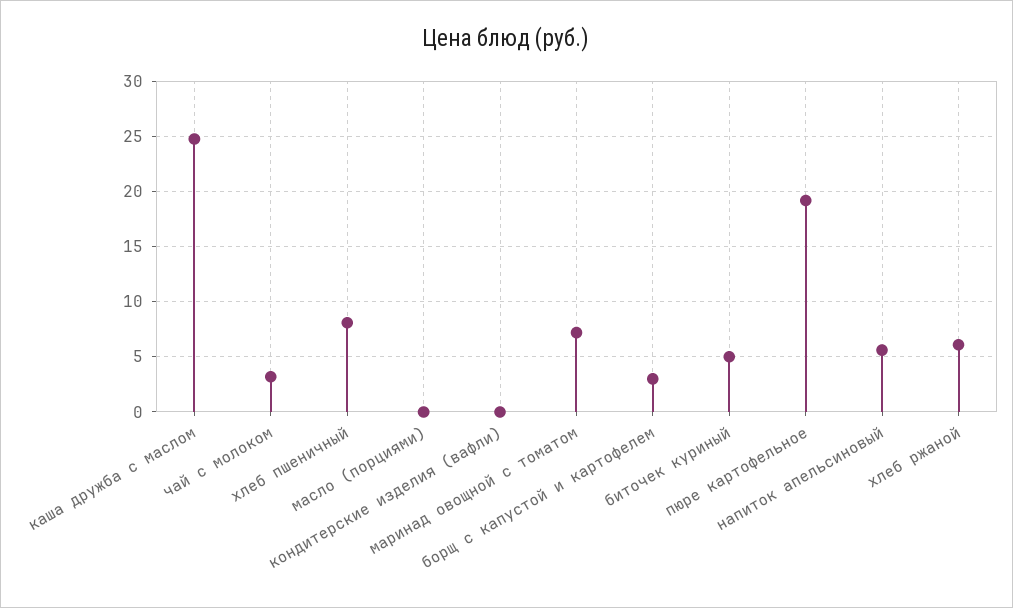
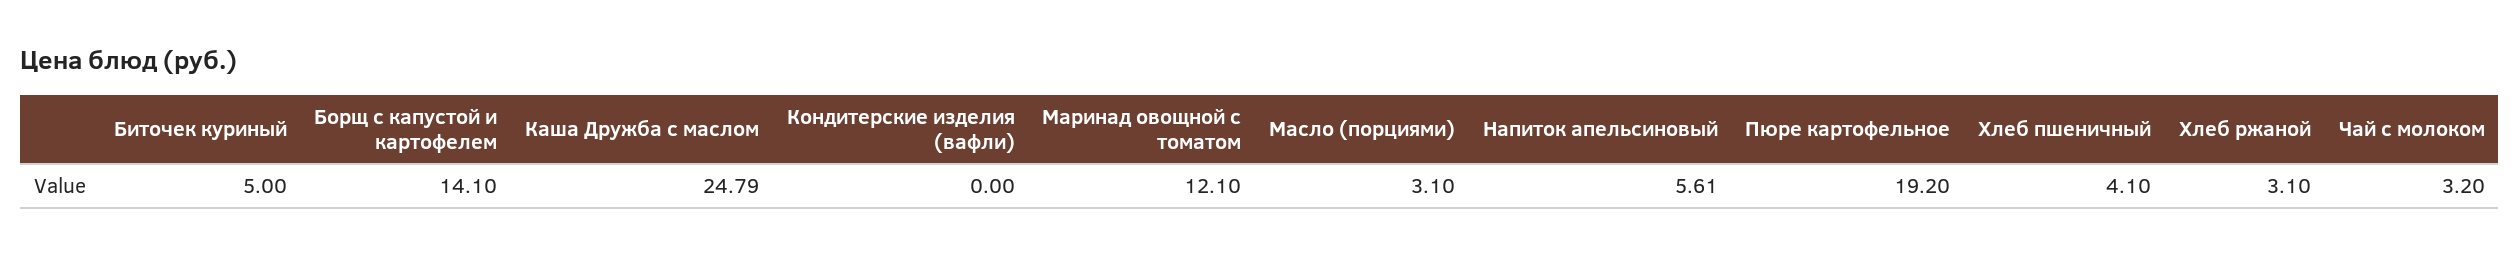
хлеб пшеничный: 8 -> 4.1
масло (порциями): 0 -> 3.1
маринад овощной с томатом: 7 -> 12.1
борщ с капустой и картофелем: 3 -> 14.1
хлеб ржаной: 6 -> 3.1

